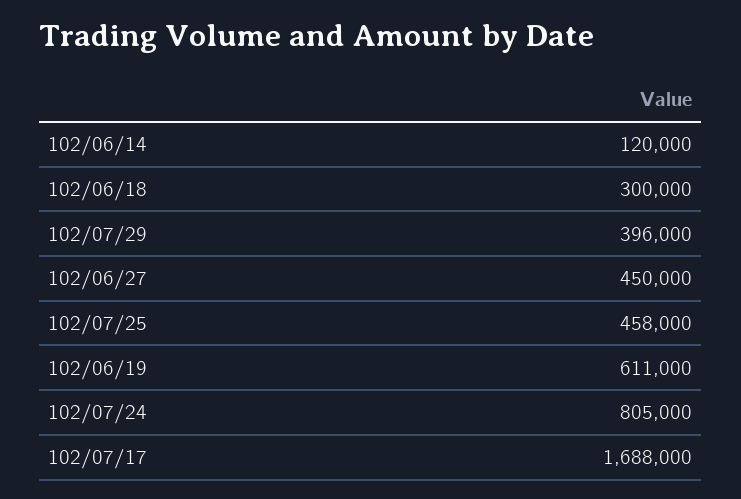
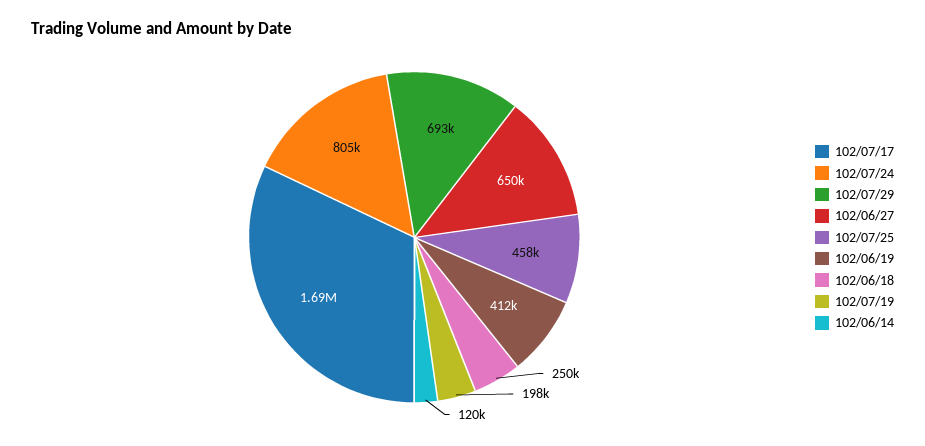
102/06/18: 300000 -> 250000
102/07/29: 396000 -> 693000
102/06/27: 450000 -> 650000
102/06/19: 611000 -> 412000
102/07/19: none -> 198000

